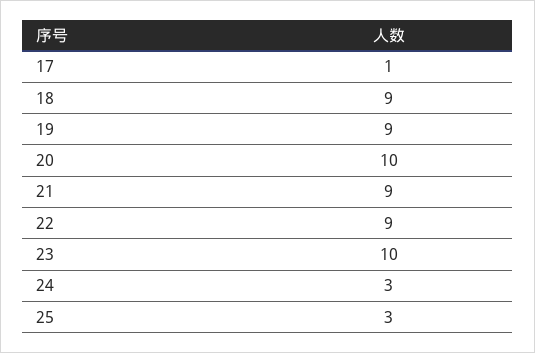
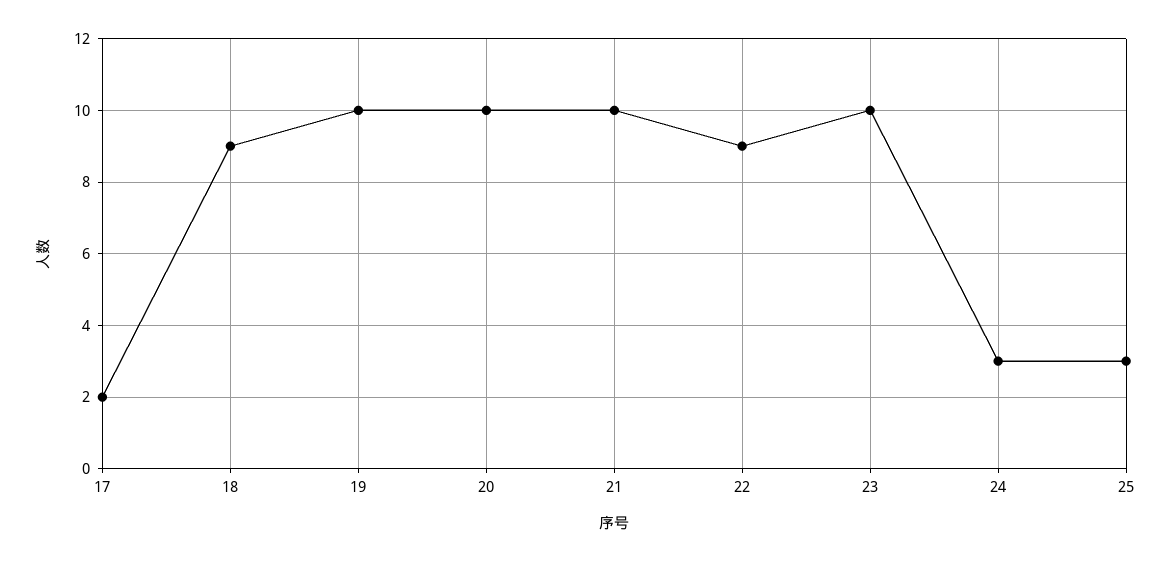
17: 1 -> 2
19: 9 -> 10
21: 9 -> 10

